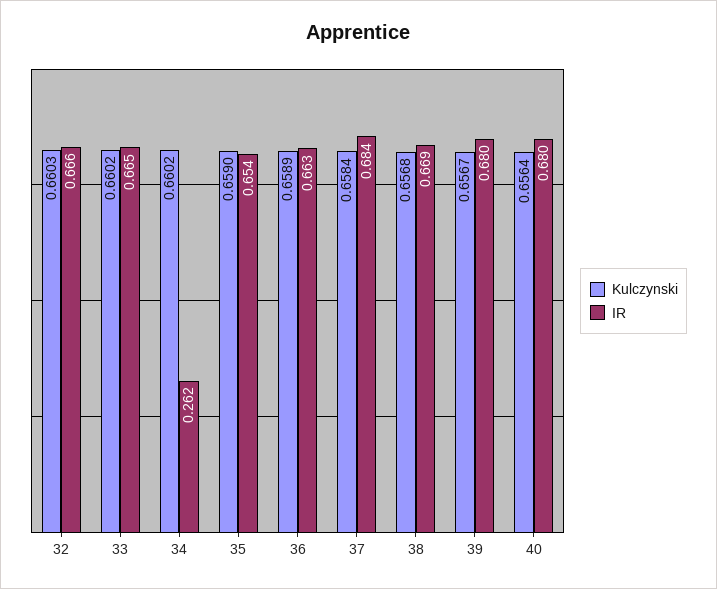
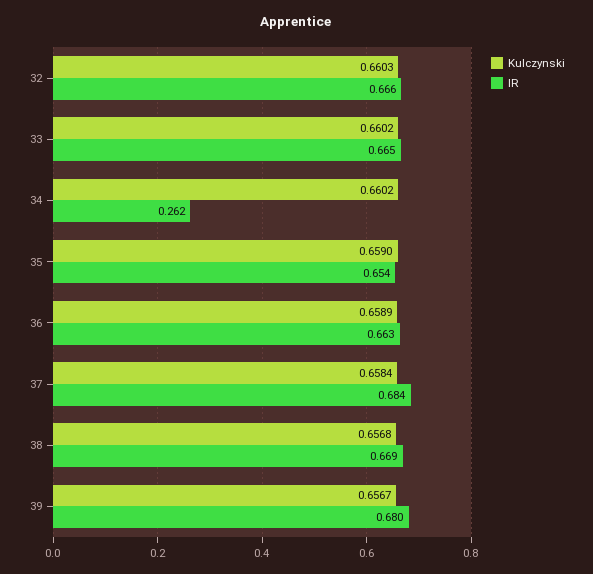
Kulczynski, 40: 0.6564 -> none
IR, 40: 0.68 -> none

